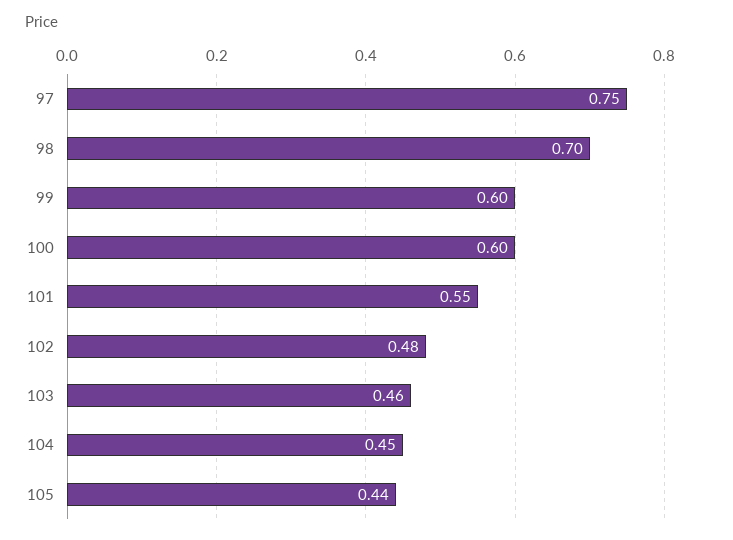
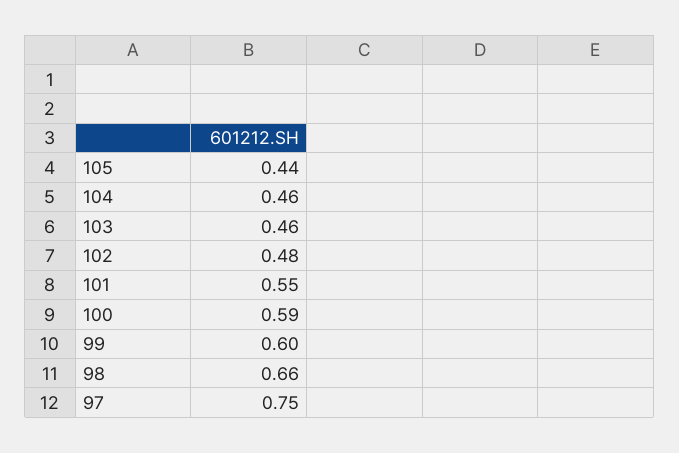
98: 0.7 -> 0.66
100: 0.6 -> 0.59
104: 0.45 -> 0.46

